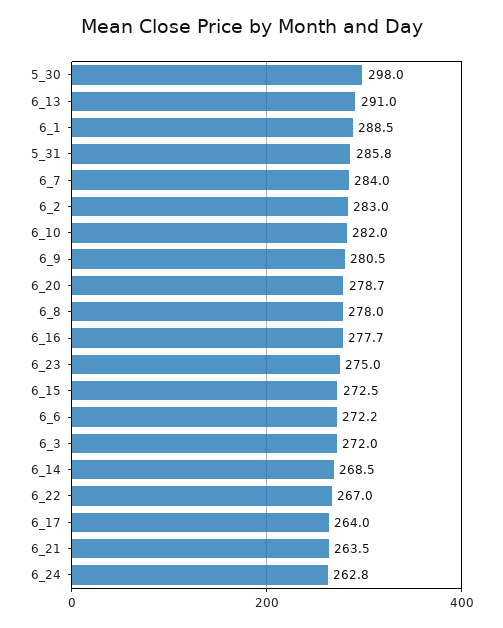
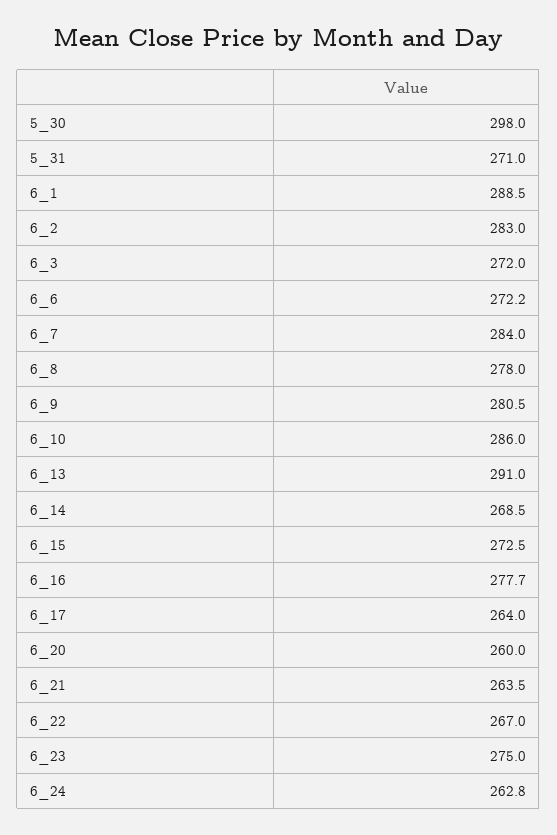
5_31: 285.8 -> 271
6_10: 282 -> 286
6_20: 278.7 -> 260

